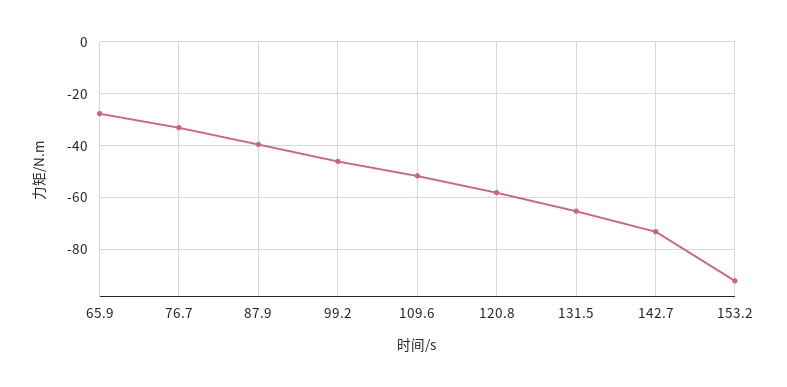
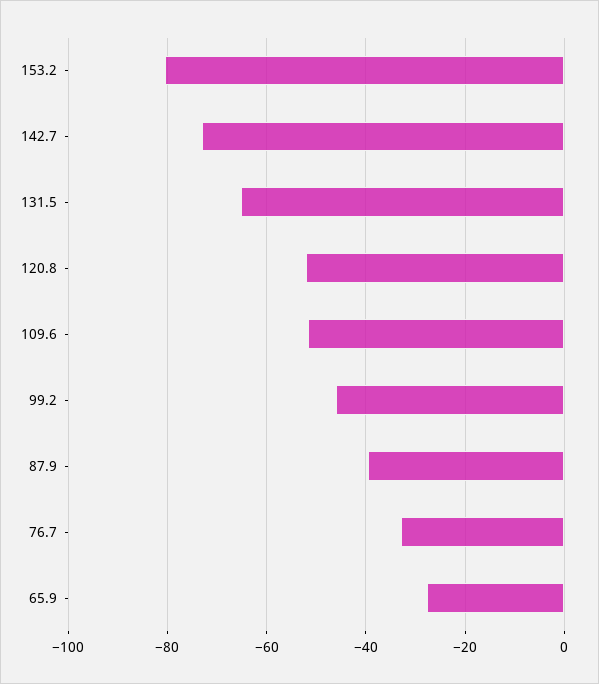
120.8: -57.5 -> -52
153.2: -92.5 -> -80

